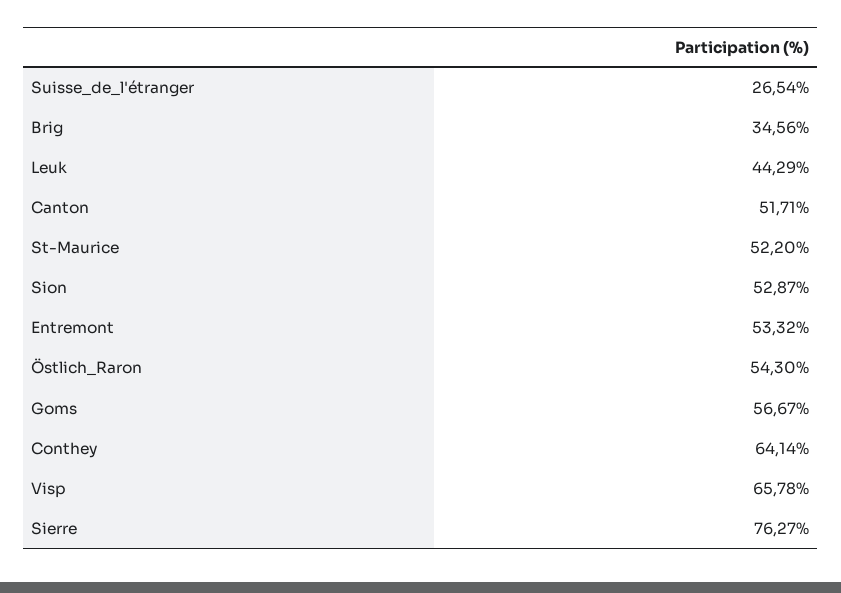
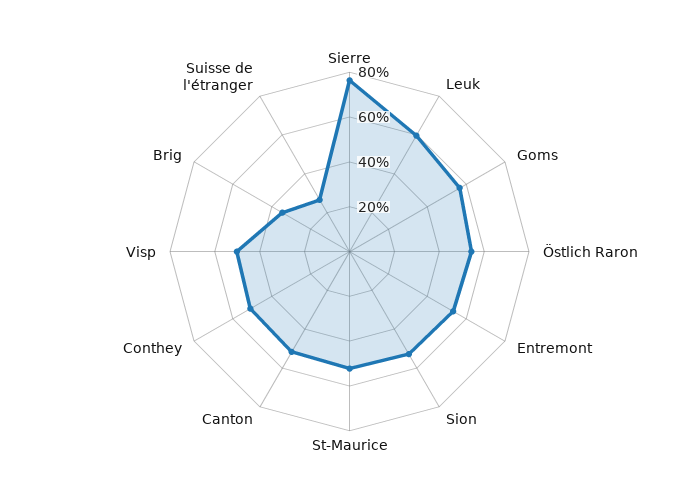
Leuk: 44.29 -> 60
Conthey: 64.14 -> 50
Visp: 65.78 -> 50

